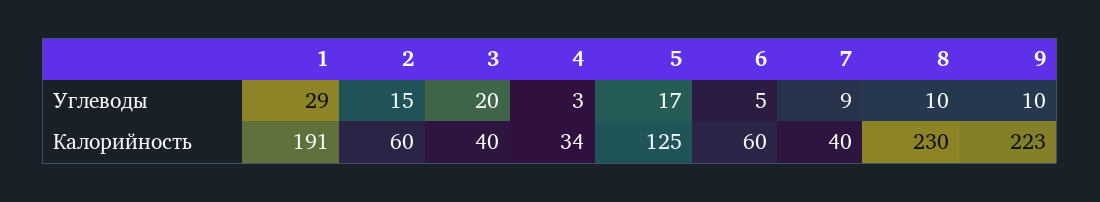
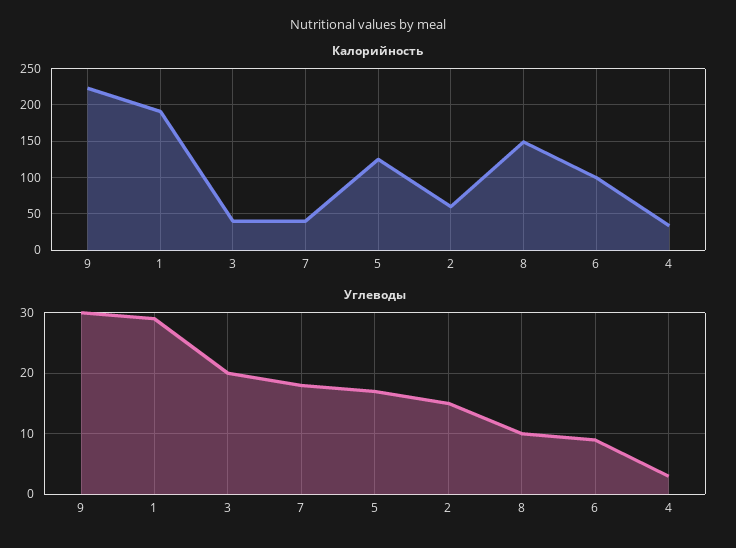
Углеводы, 6: 5 -> 9
Углеводы, 7: 9 -> 18
Углеводы, 9: 10 -> 30
Калорийность, 6: 60 -> 100
Калорийность, 8: 230 -> 150

